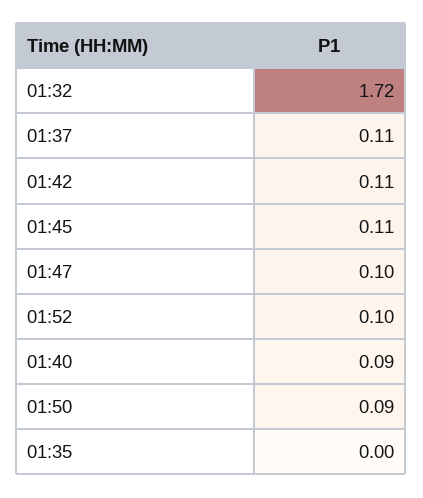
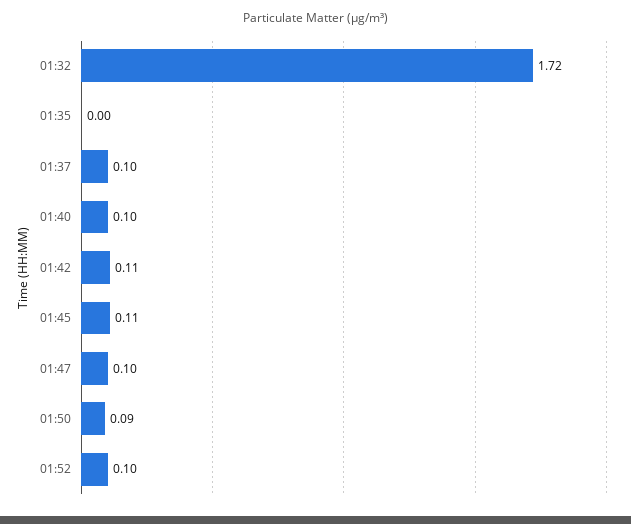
01:37: 0.11 -> 0.1
01:40: 0.09 -> 0.1

